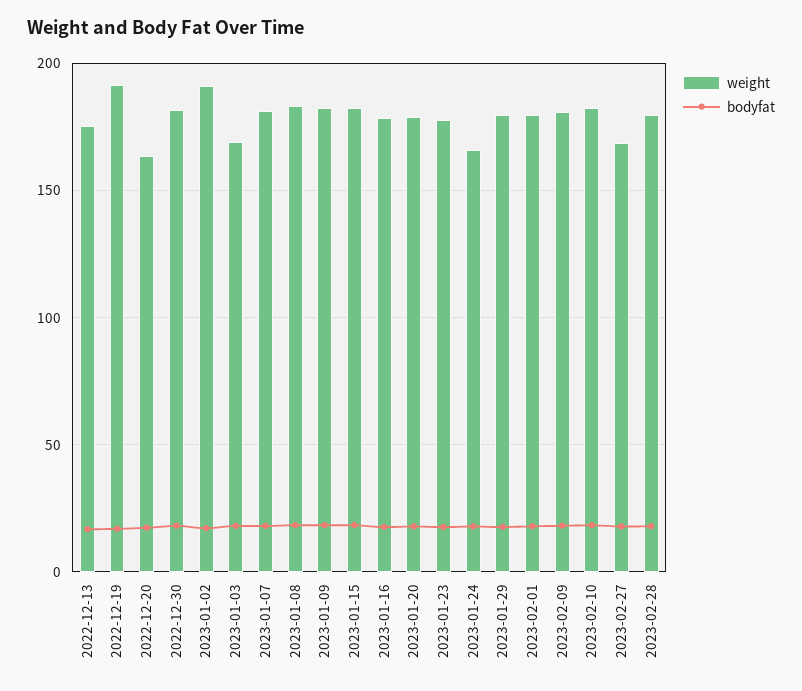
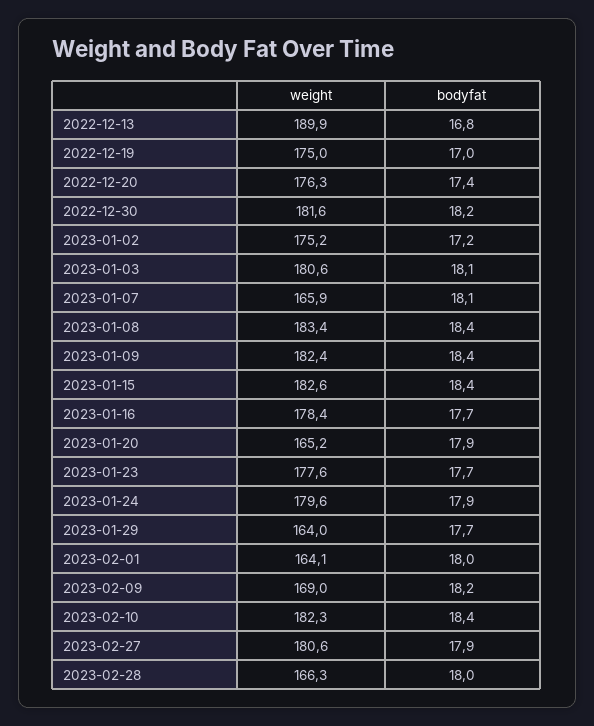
weight, 2022-12-13: 175 -> 189.9
weight, 2022-12-19: 190 -> 175
weight, 2022-12-20: 165 -> 176.3
weight, 2023-01-02: 190 -> 175.2
weight, 2023-01-03: 170 -> 180.6
weight, 2023-01-07: 180 -> 165.9
weight, 2023-01-20: 180 -> 165.2
weight, 2023-01-24: 165 -> 179.6
weight, 2023-01-29: 180 -> 164
weight, 2023-02-01: 180 -> 164.1
weight, 2023-02-09: 180 -> 169
weight, 2023-02-27: 170 -> 180.6
weight, 2023-02-28: 180 -> 166.3

